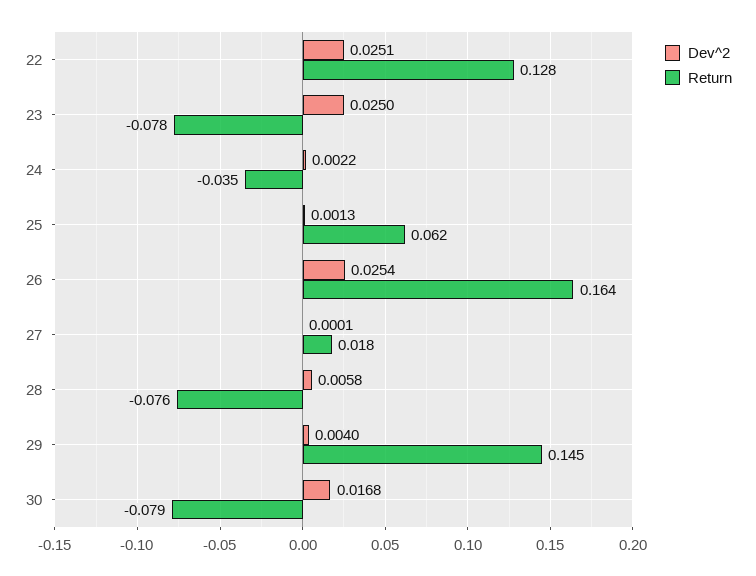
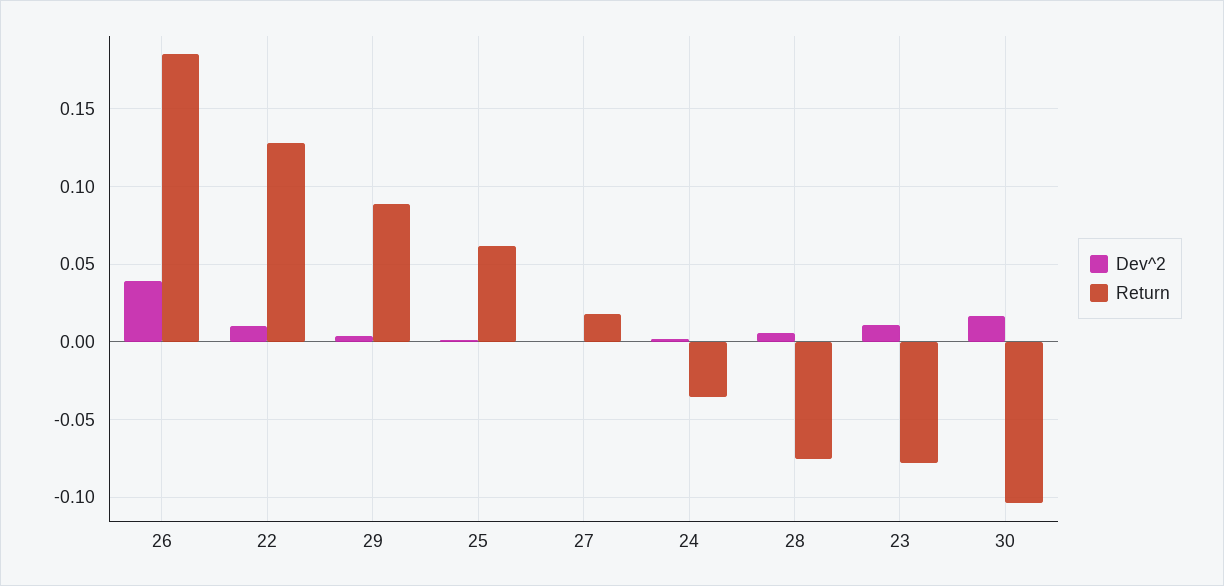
Dev^2, 22: 0.0251 -> 0.01
Dev^2, 23: 0.025 -> 0.01
Dev^2, 26: 0.0254 -> 0.04
Return, 26: 0.164 -> 0.185
Return, 29: 0.145 -> 0.09
Return, 30: -0.079 -> -0.105

